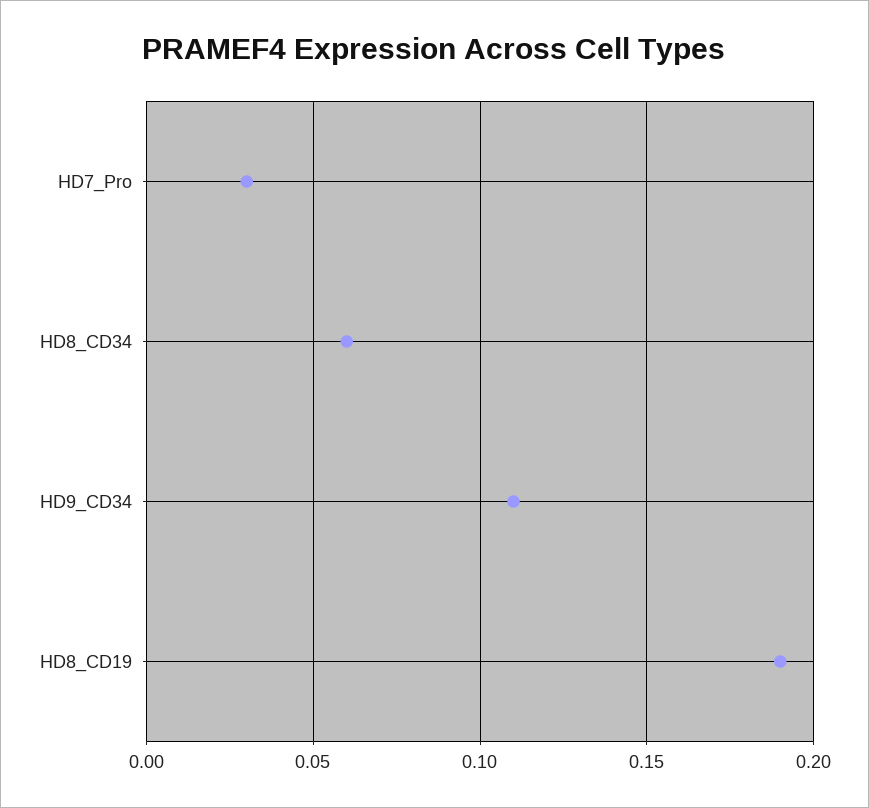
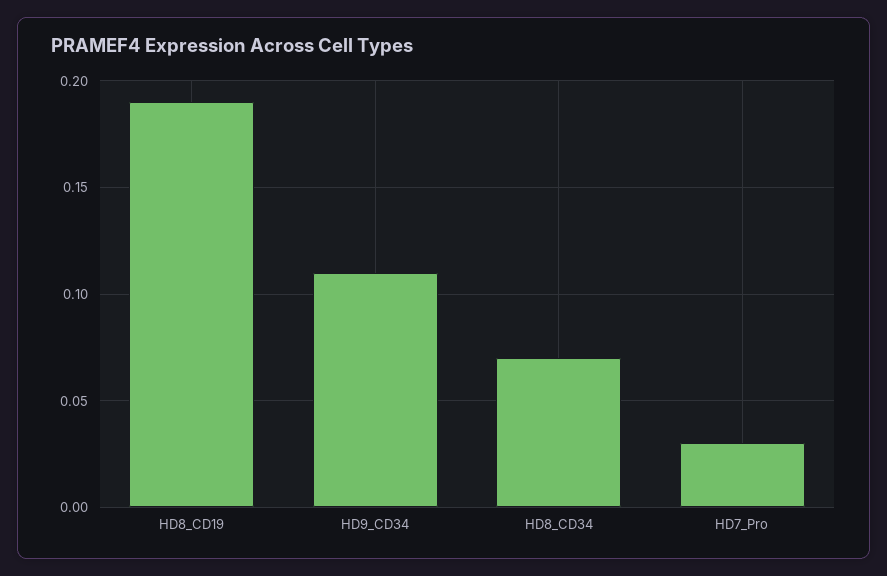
HD8_CD34: 0.06 -> 0.07

